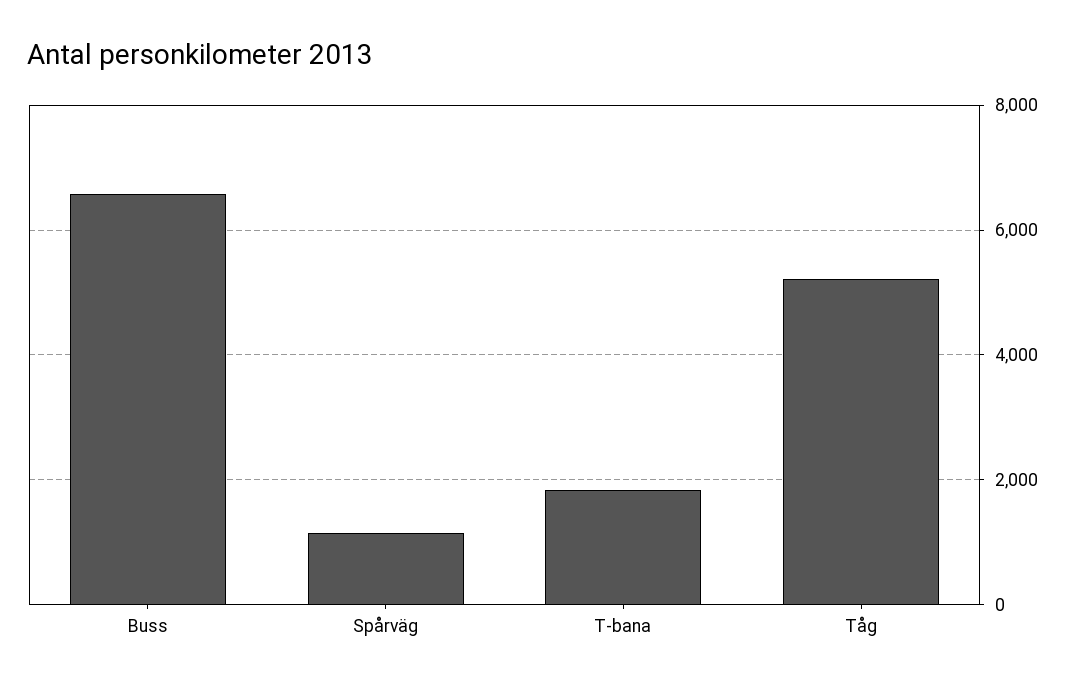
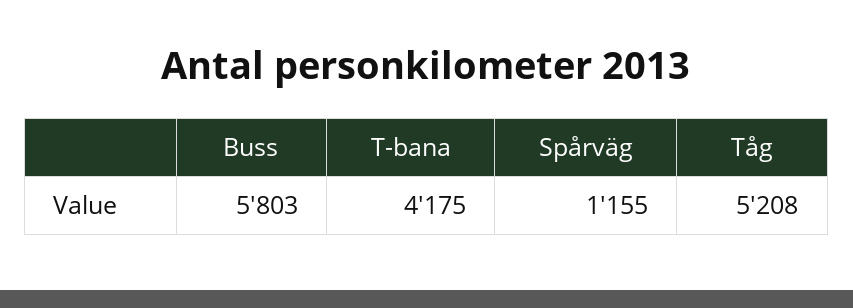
Buss: 6600 -> 5803
T-bana: 1800 -> 4175

